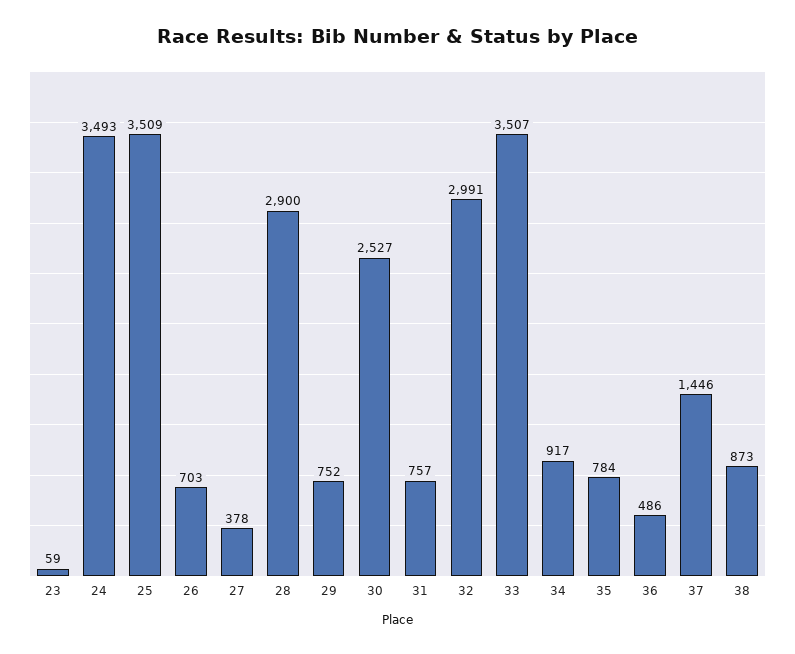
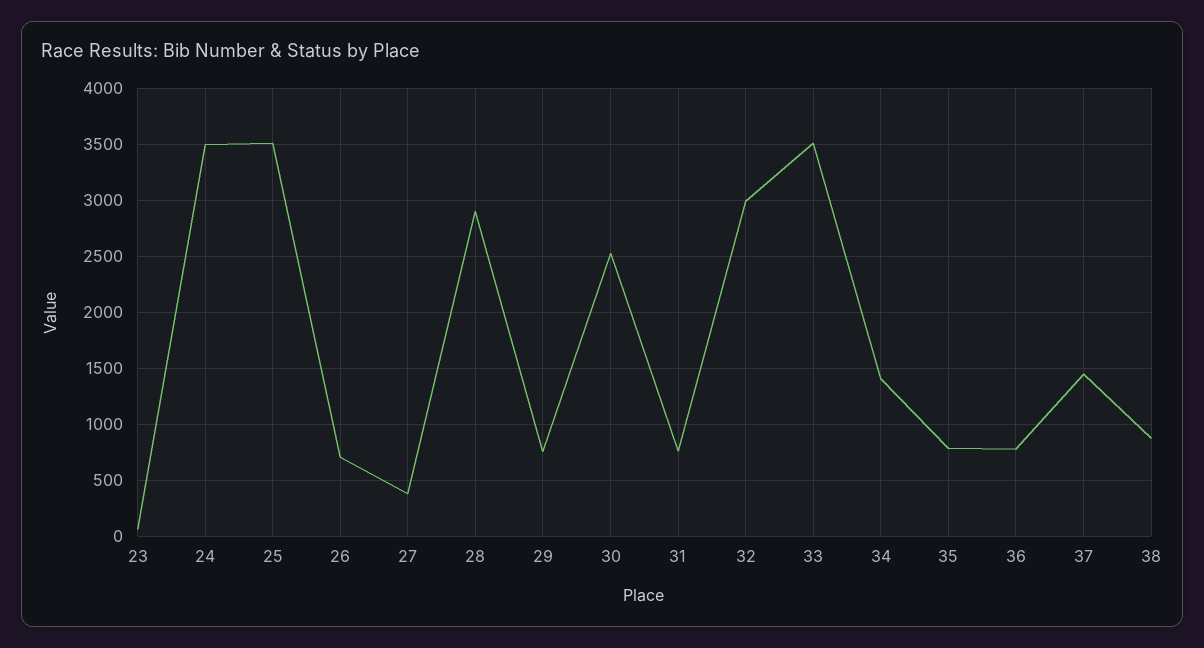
34: 917 -> 1400
36: 486 -> 800

